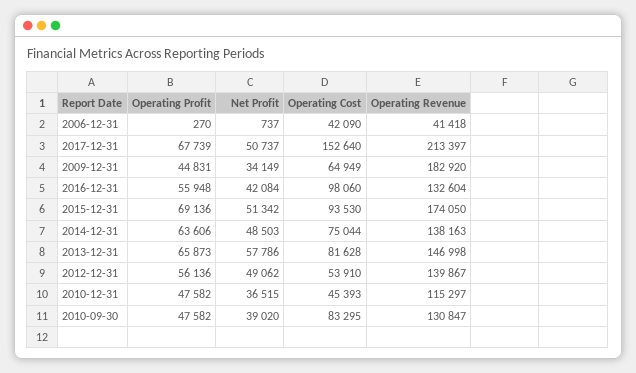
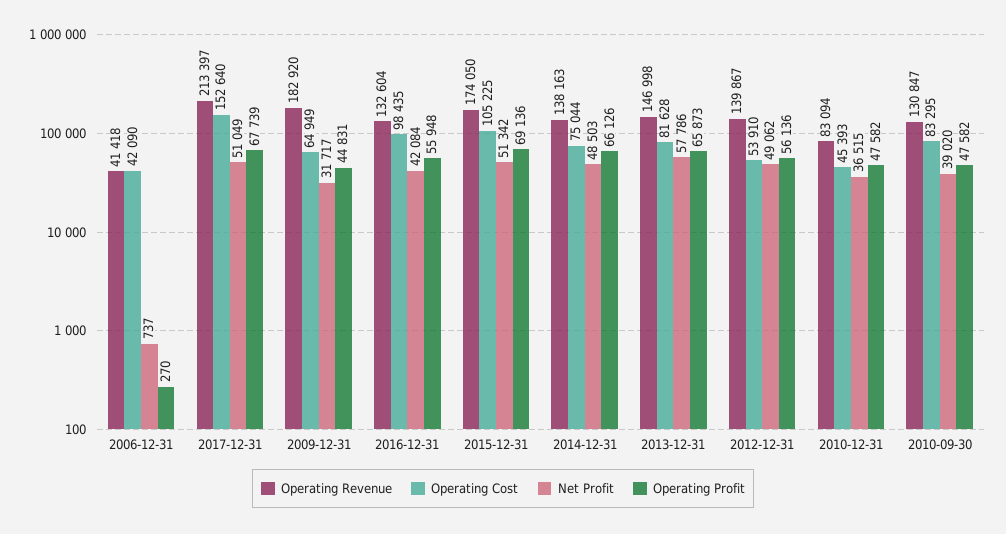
Net Profit, 2017-12-31: 50737 -> 51049
Net Profit, 2009-12-31: 34149 -> 31717
Operating Cost, 2016-12-31: 98060 -> 98435
Operating Cost, 2015-12-31: 93530 -> 105225
Operating Profit, 2014-12-31: 63606 -> 66126
Operating Revenue, 2010-12-31: 115297 -> 83094

